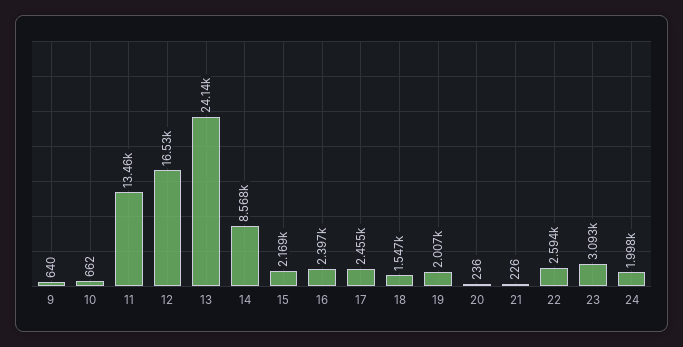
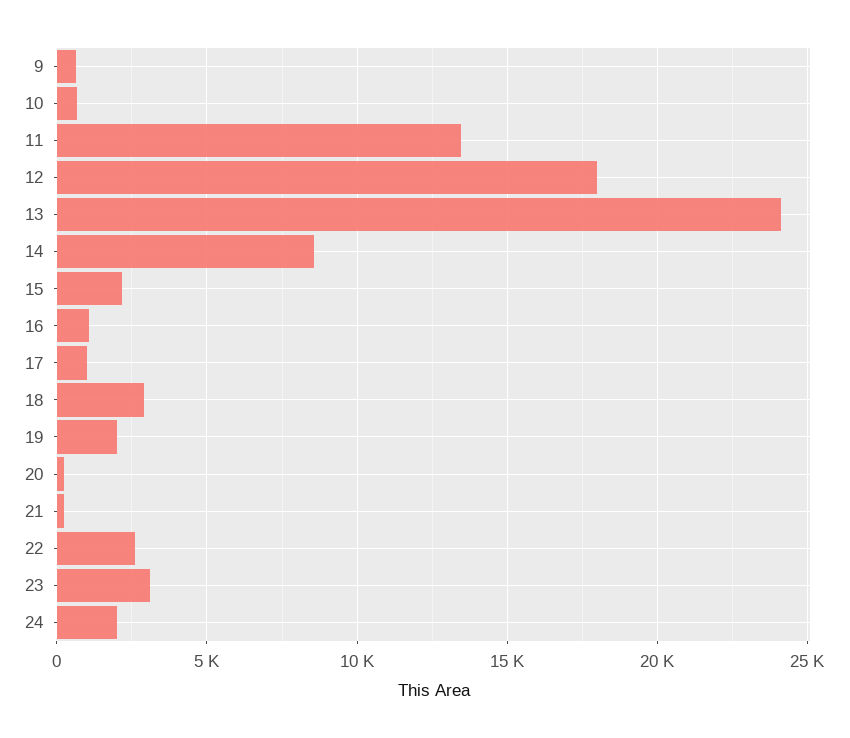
12: 16530 -> 18000
16: 2397 -> 1000
17: 2455 -> 1000
18: 1547 -> 3000

